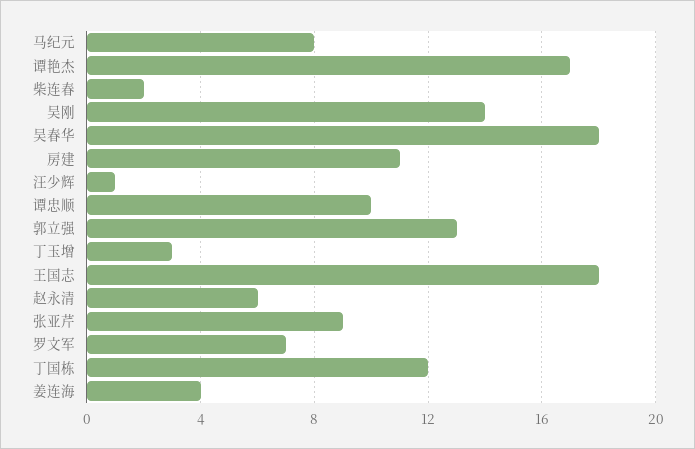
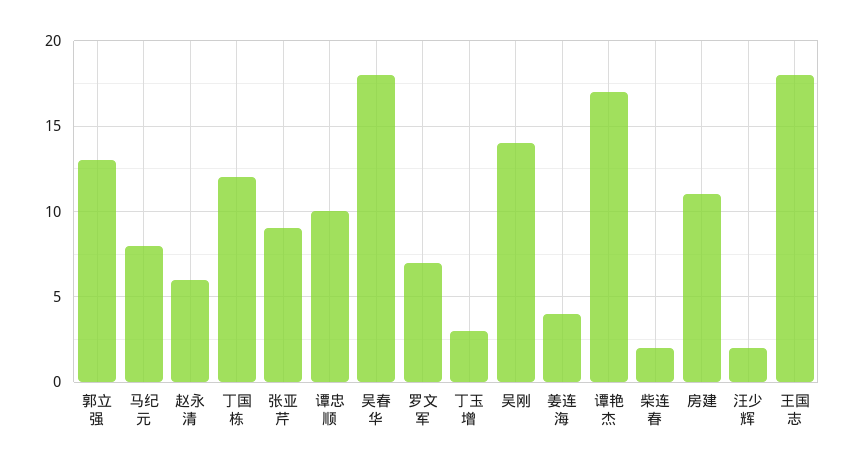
汪少辉: 1 -> 2

